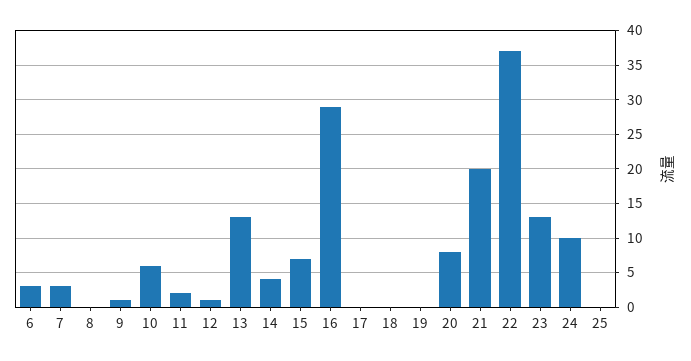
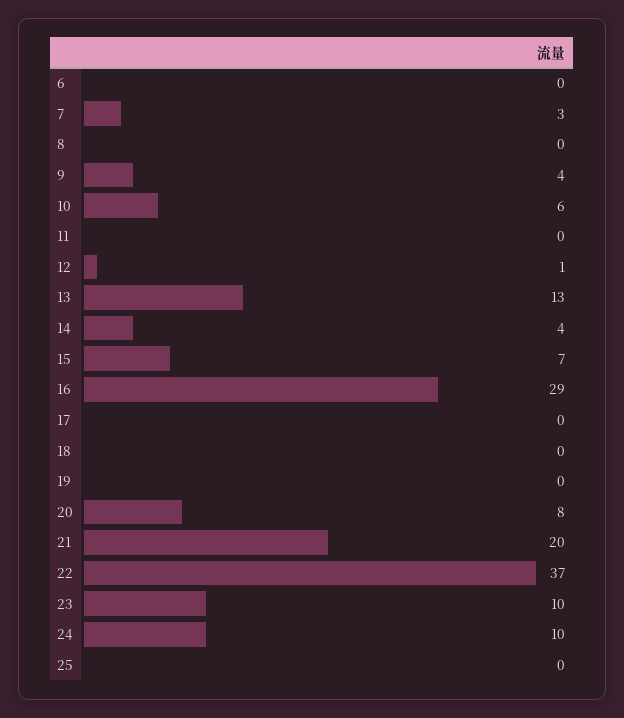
6: 3 -> 0
9: 1 -> 4
11: 2 -> 0
23: 13 -> 10

